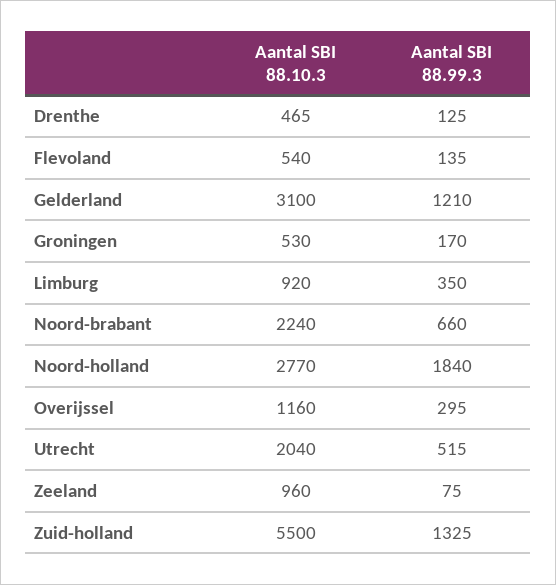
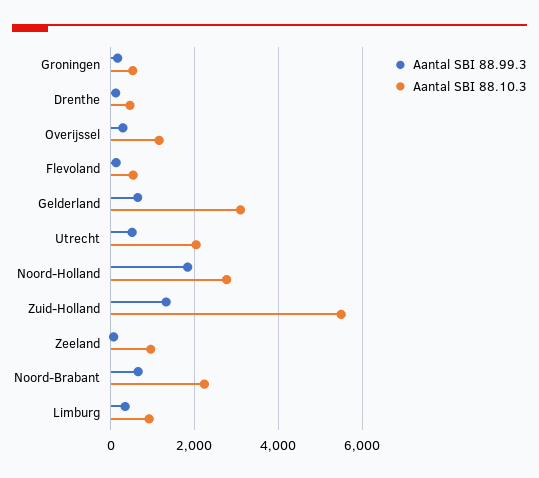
Aantal SBI 88.99.3, Gelderland: 1210 -> 600

